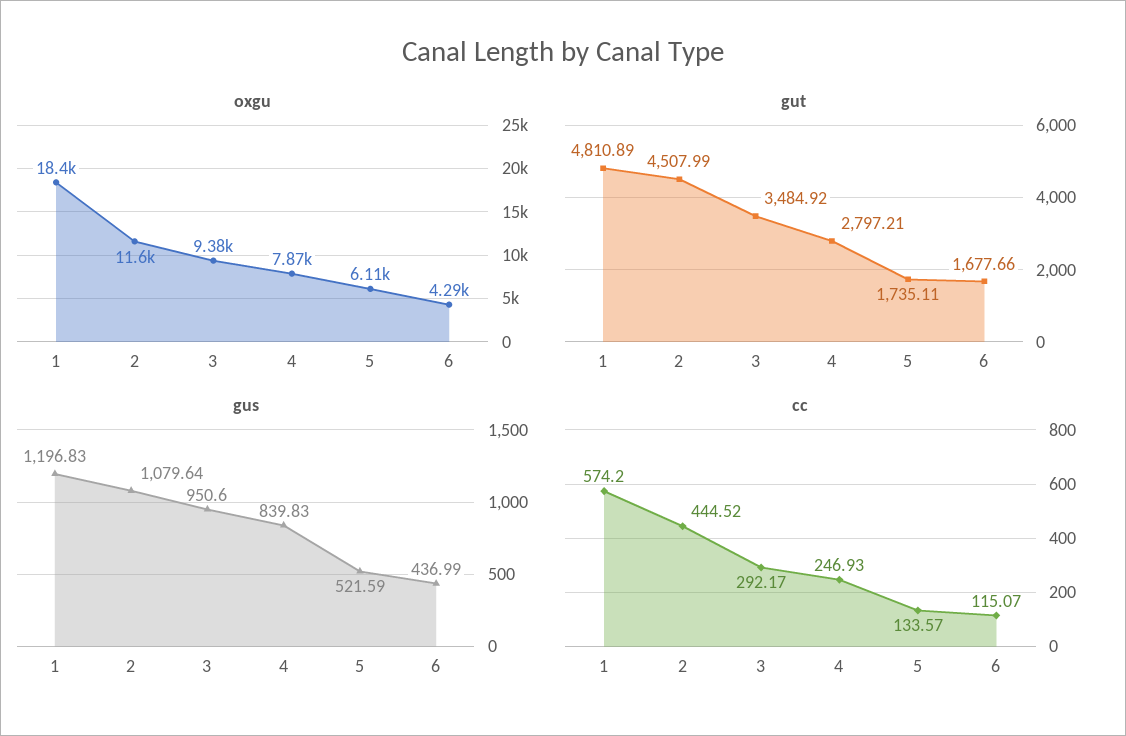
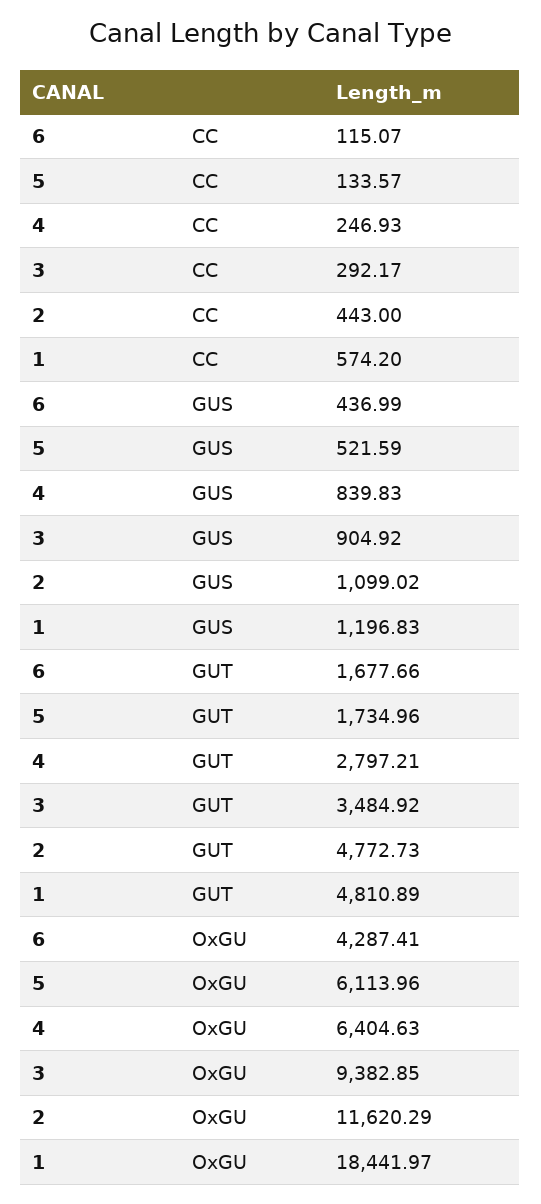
oxgu, 4: 7870 -> 6404.63
gut, 2: 4507.99 -> 4772.73
gut, 5: 1735.11 -> 1734.96
gus, 2: 1079.64 -> 1099.02
gus, 3: 950.6 -> 904.92
cc, 2: 444.52 -> 443

